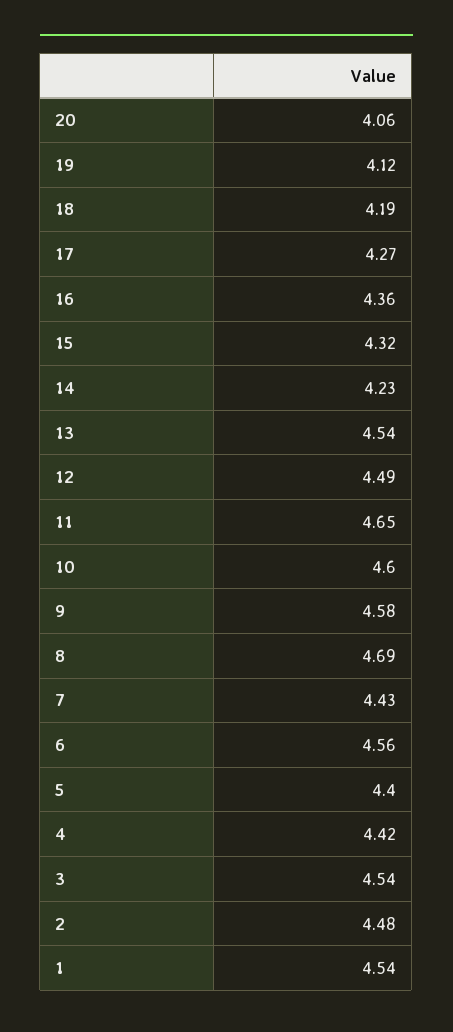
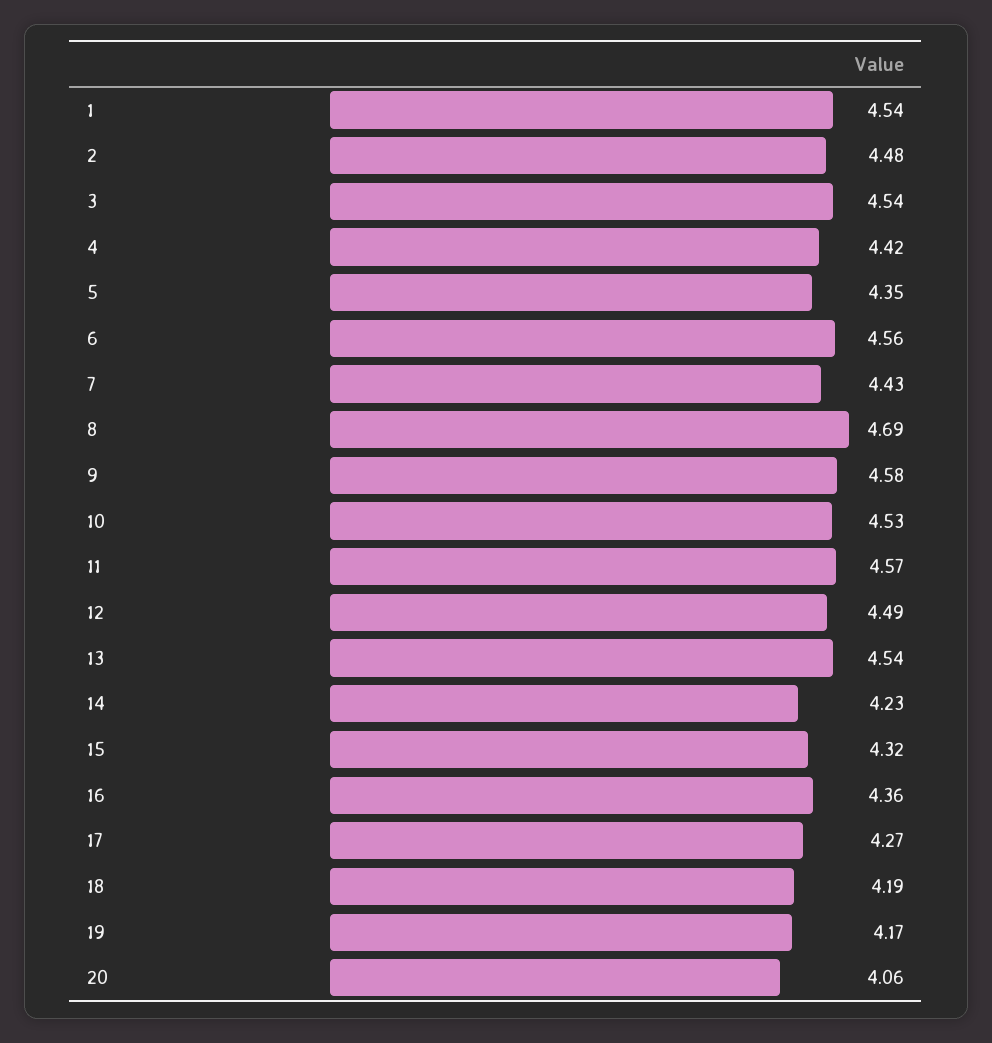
19: 4.12 -> 4.17
11: 4.65 -> 4.57
10: 4.6 -> 4.53
5: 4.4 -> 4.35

